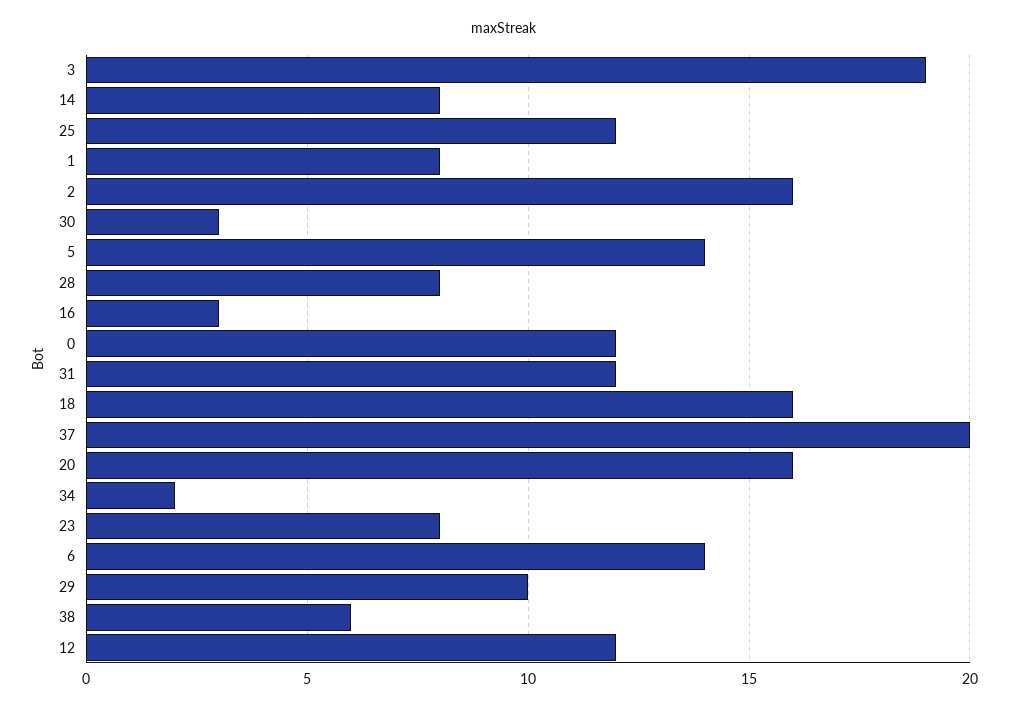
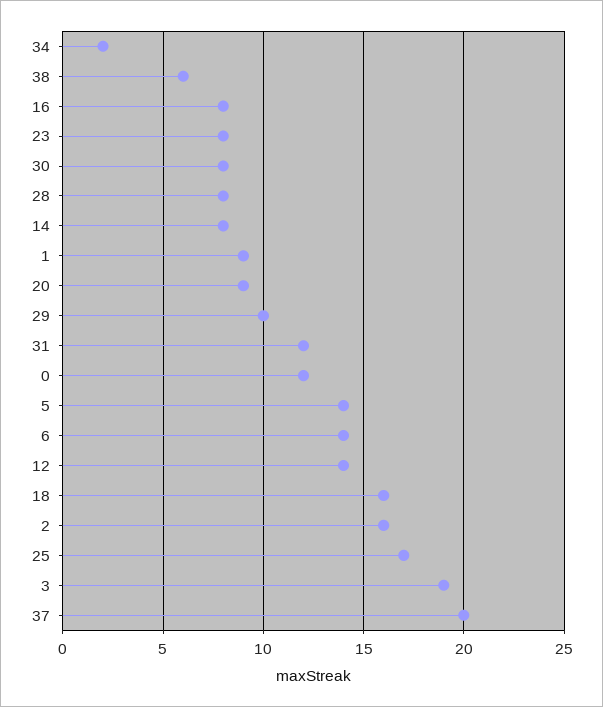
25: 12 -> 17
1: 8 -> 9
30: 3 -> 8
16: 3 -> 8
20: 16 -> 9
12: 12 -> 14

